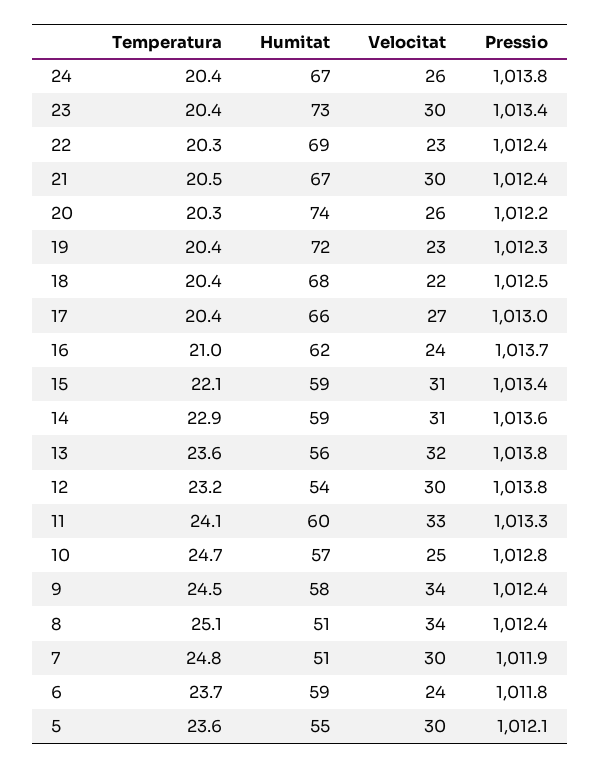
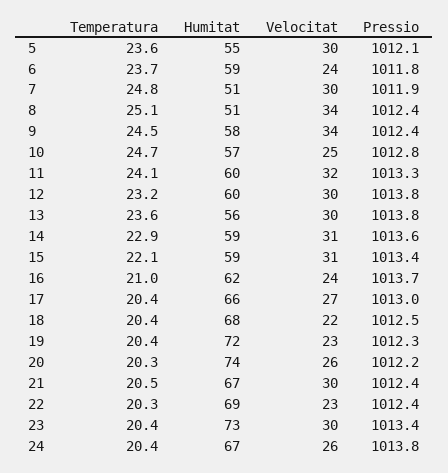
Velocitat, 13: 32 -> 30
Humitat, 12: 54 -> 60
Velocitat, 11: 33 -> 32

